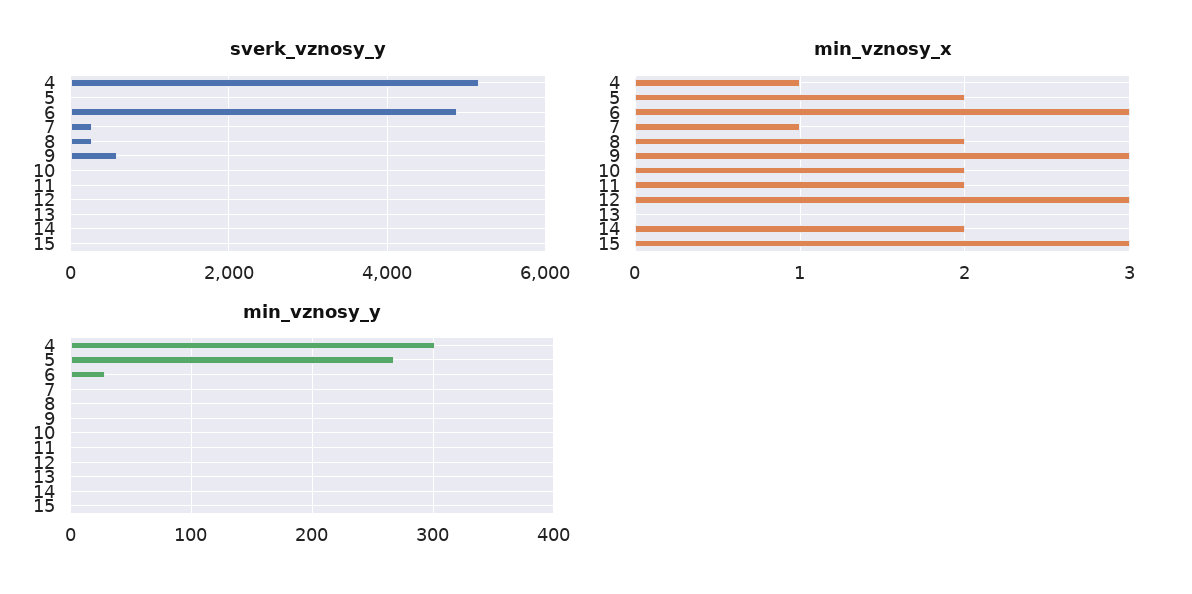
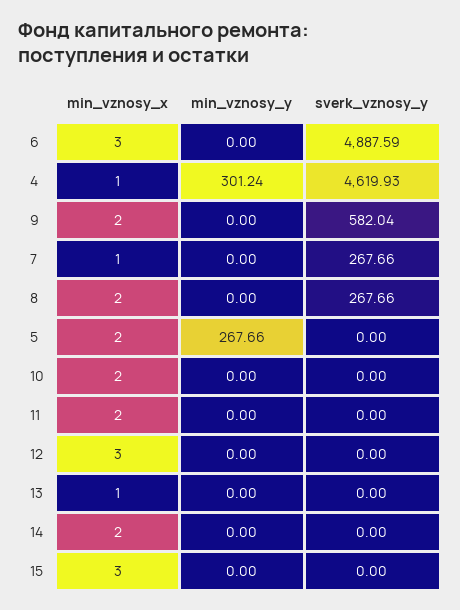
sverk_vznosy_y, 4: 5200 -> 4619.93
min_vznosy_x, 9: 3 -> 2
min_vznosy_x, 13: 0 -> 1
min_vznosy_y, 6: 30 -> 0

